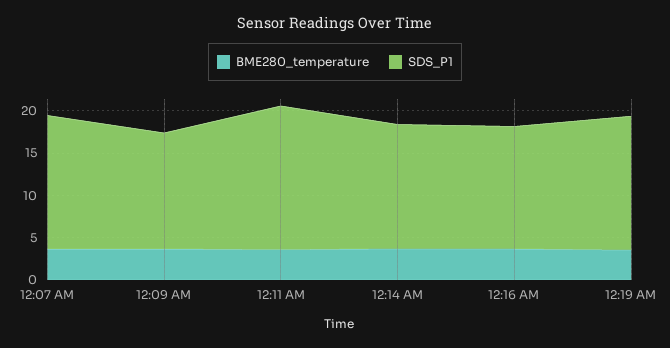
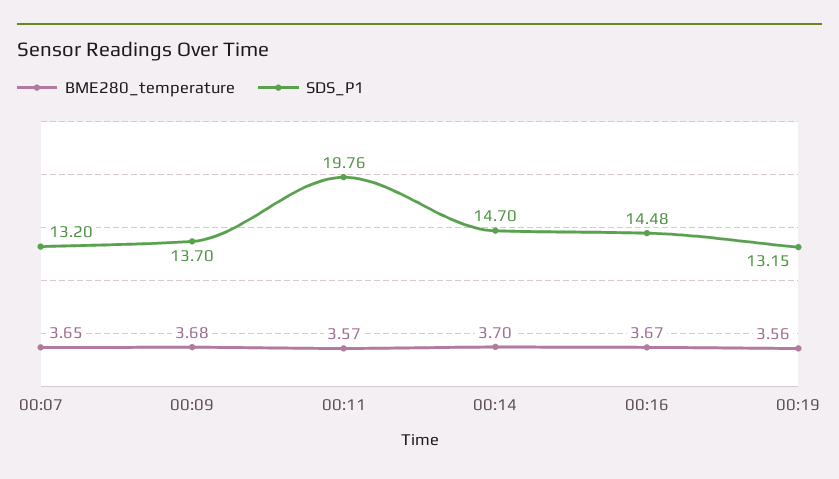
SDS_P1, 12:07 AM: 16 -> 13.2
SDS_P1, 12:11 AM: 17 -> 19.76
SDS_P1, 12:19 AM: 16 -> 13.15

